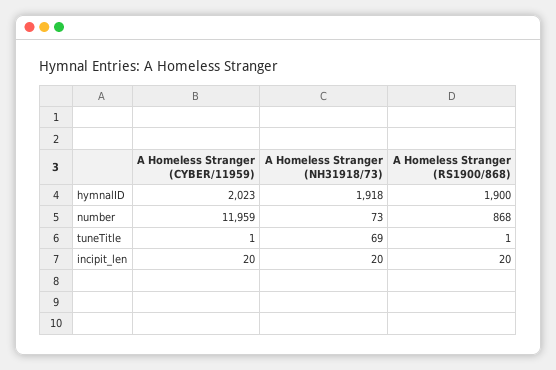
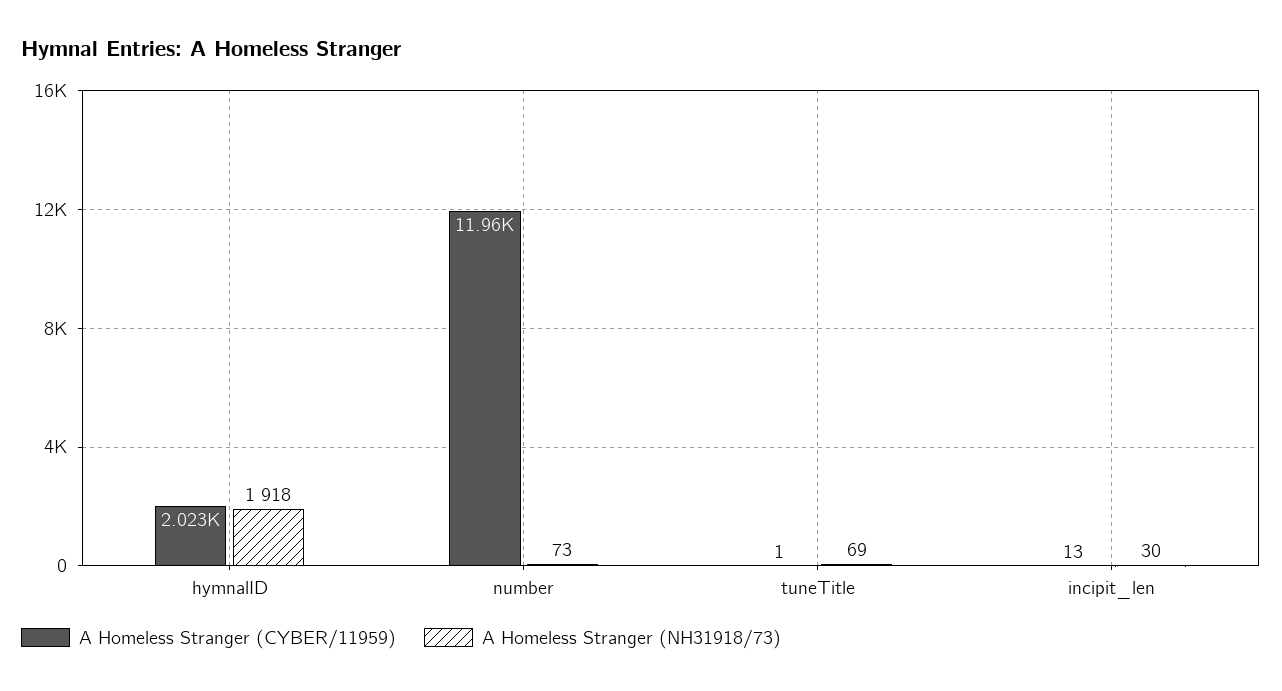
A Homeless Stranger (RS1900/868), hymnalID: 1900 -> none
A Homeless Stranger (RS1900/868), number: 868 -> none
A Homeless Stranger (RS1900/868), tuneTitle: 1 -> none
A Homeless Stranger (CYBER/11959), incipit_len: 20 -> 13
A Homeless Stranger (NH31918/73), incipit_len: 20 -> 30
A Homeless Stranger (RS1900/868), incipit_len: 20 -> none

